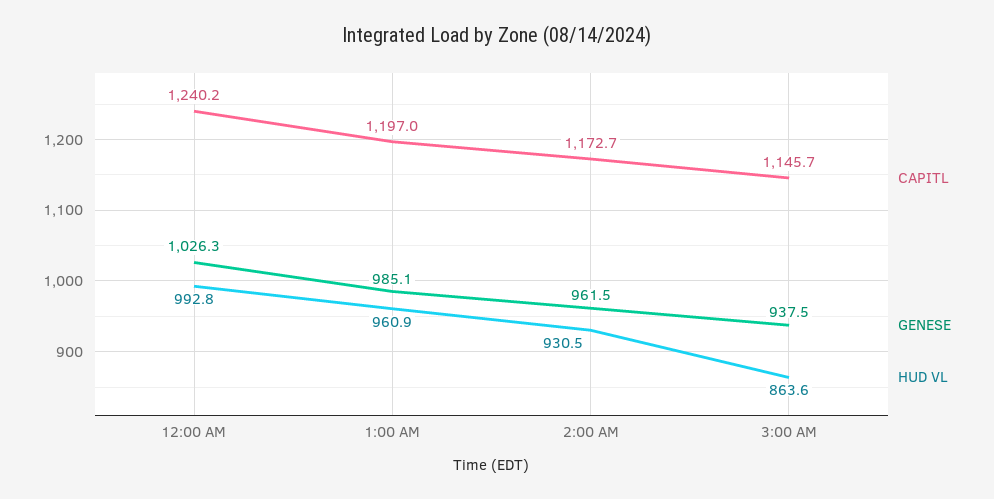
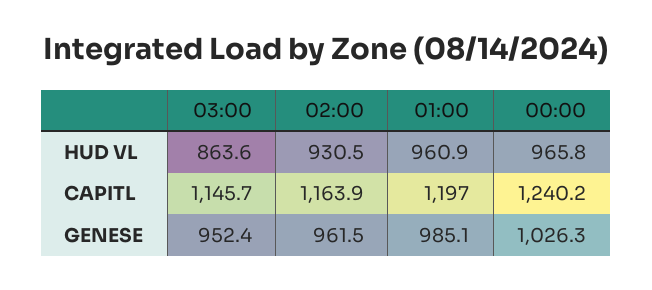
HUD VL, 12:00 AM: 992.8 -> 965.8
CAPITL, 2:00 AM: 1172.7 -> 1163.9
GENESE, 3:00 AM: 937.5 -> 952.4

